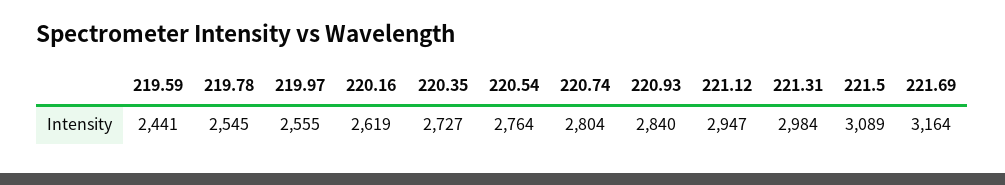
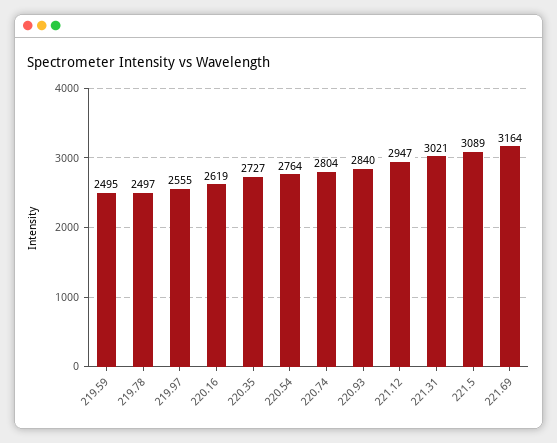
219.59: 2441 -> 2495
219.78: 2545 -> 2497
221.31: 2984 -> 3021

